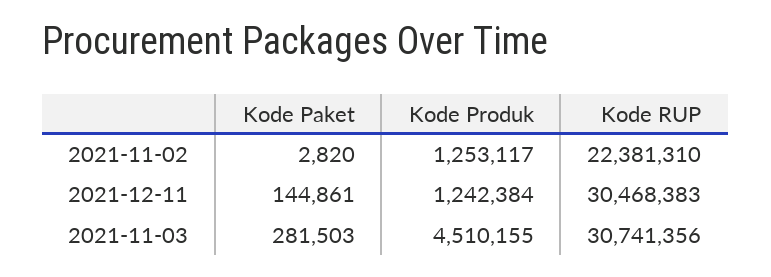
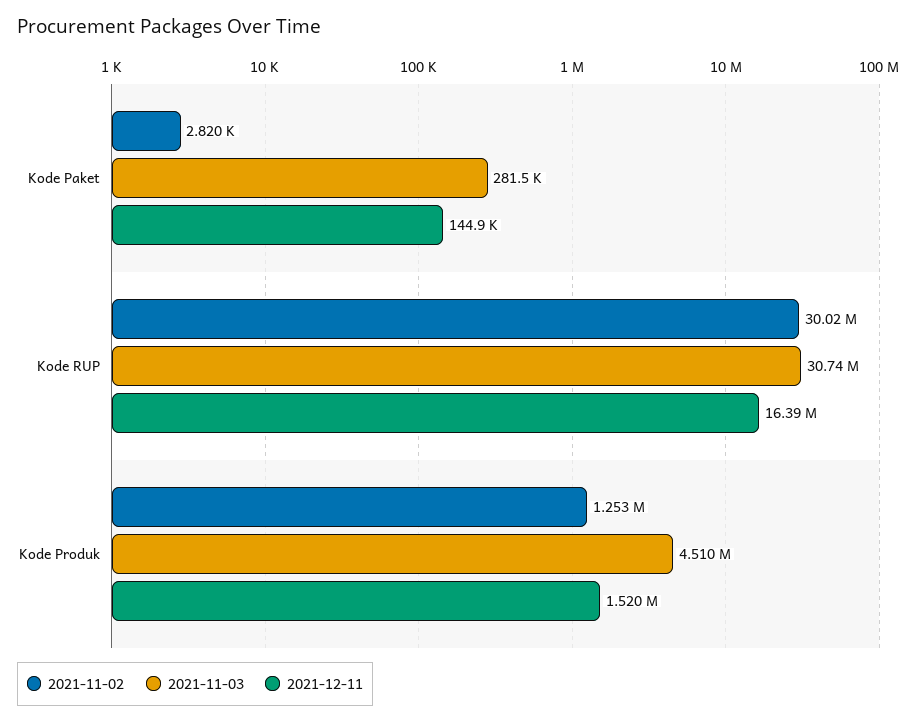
2021-11-02, Kode RUP: 22381310 -> 30020000
2021-12-11, Kode Produk: 1242384 -> 1520000
2021-12-11, Kode RUP: 30468383 -> 16390000

